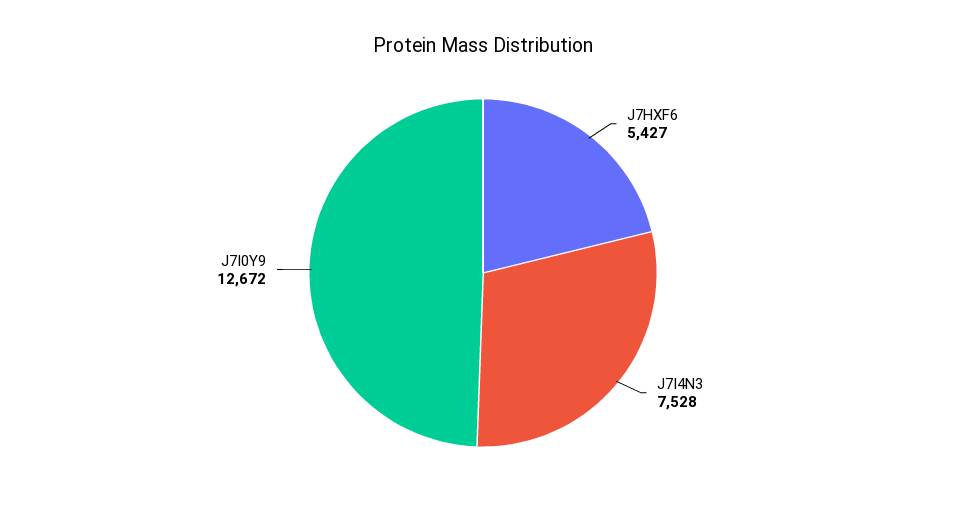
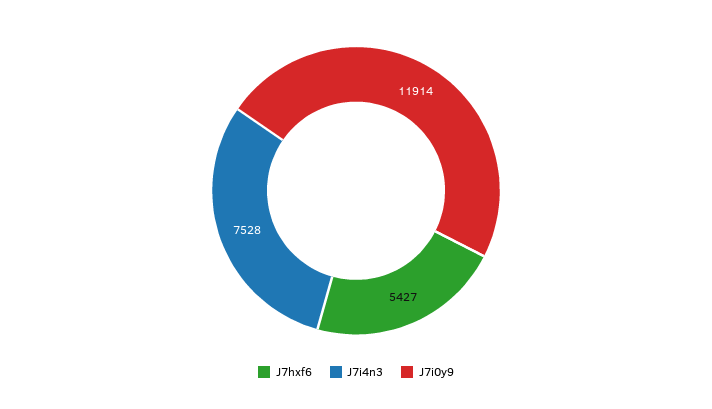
J7I0Y9: 12672 -> 11914

